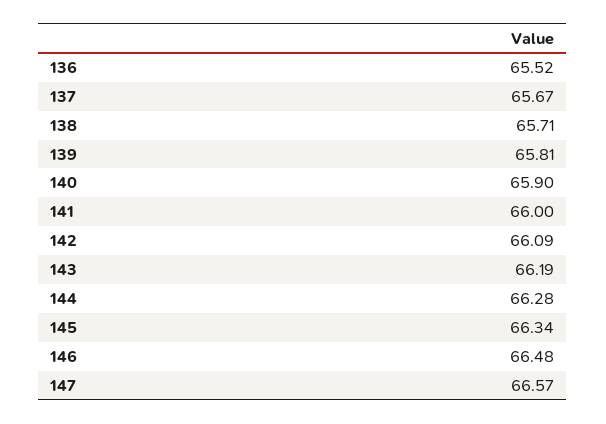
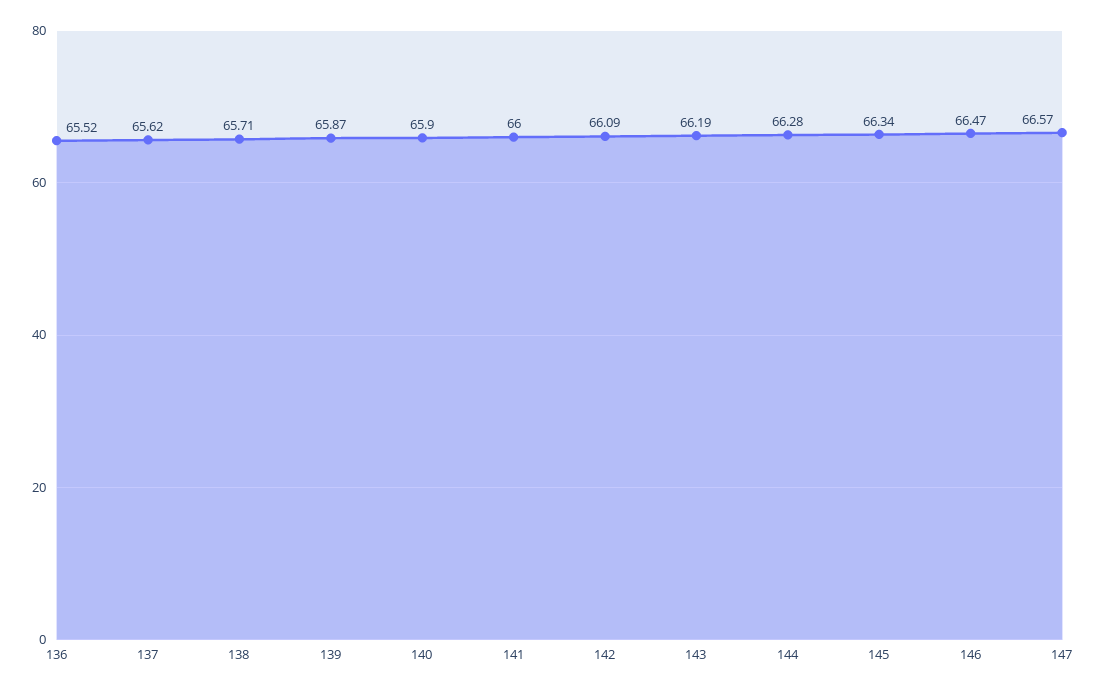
137: 65.67 -> 65.62
139: 65.81 -> 65.87
146: 66.48 -> 66.47

